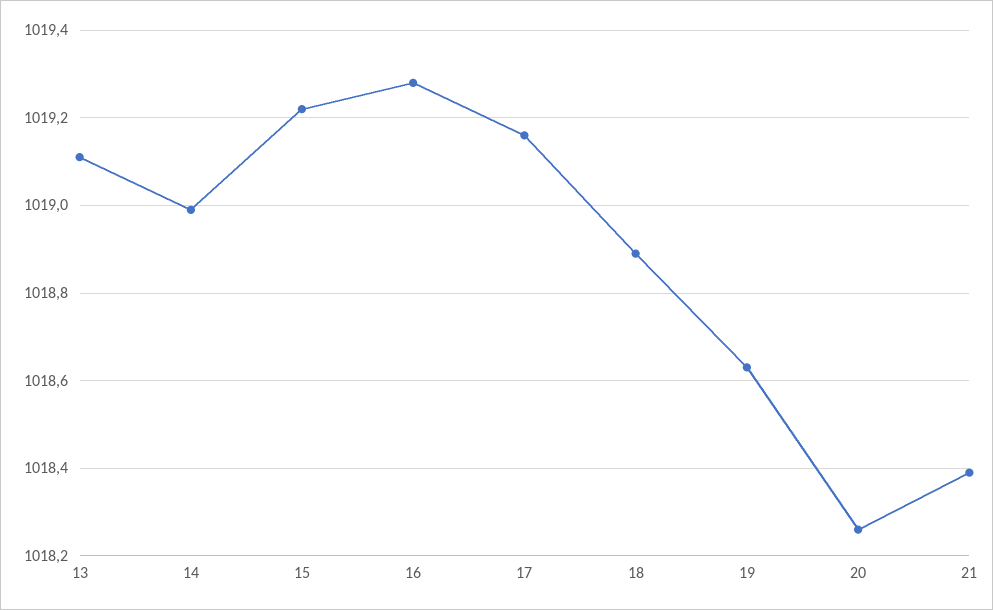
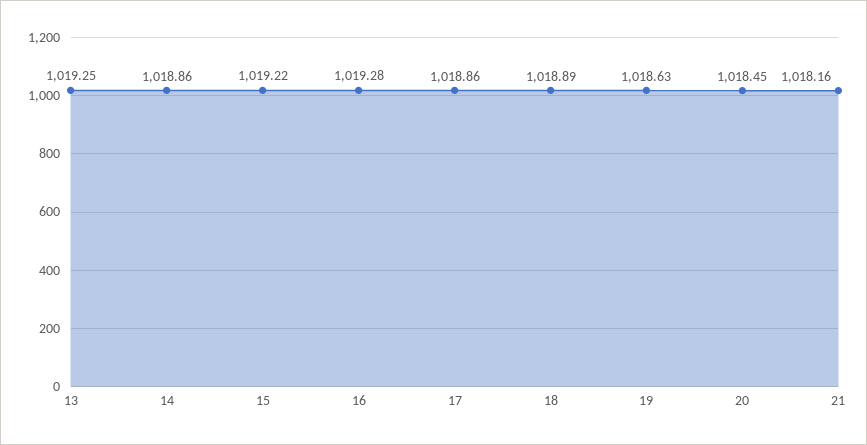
13: 1019.1 -> 1019.25
14: 1019 -> 1018.86
17: 1019.15 -> 1018.86
20: 1018.25 -> 1018.45
21: 1018.4 -> 1018.16

